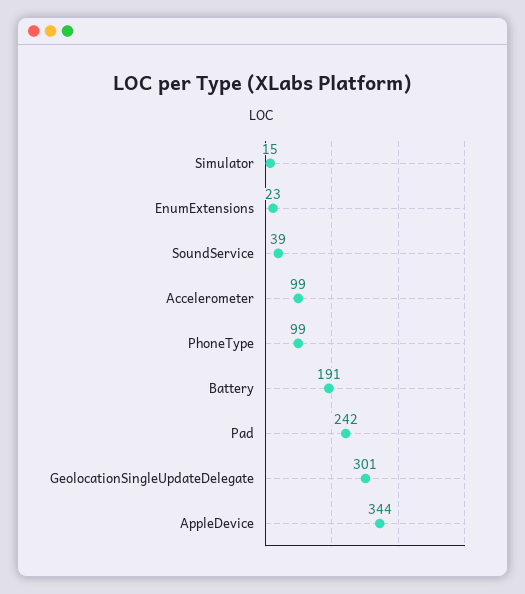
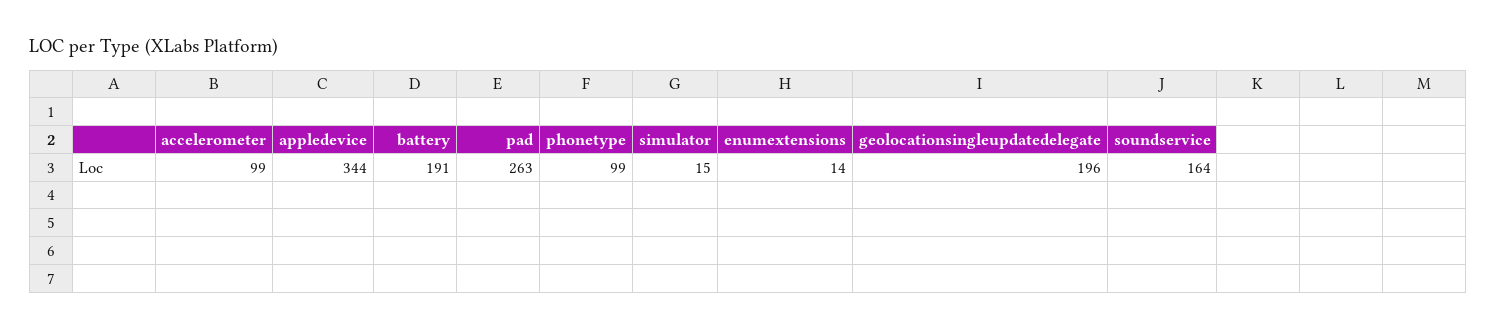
EnumExtensions: 23 -> 14
SoundService: 39 -> 164
Pad: 242 -> 263
GeolocationSingleUpdateDelegate: 301 -> 196

